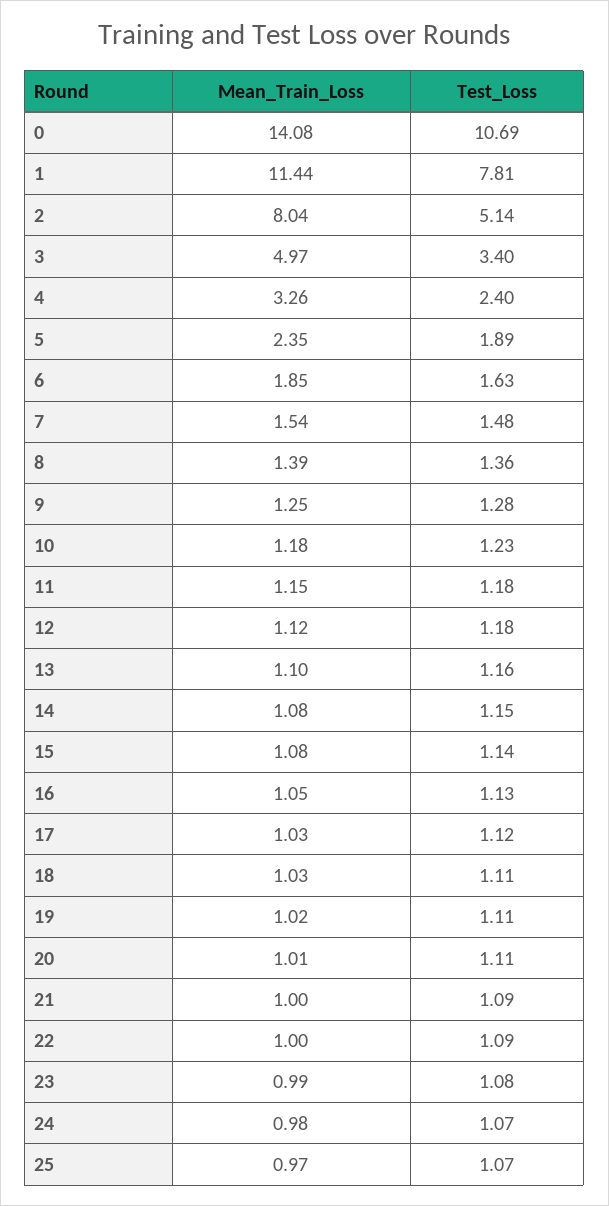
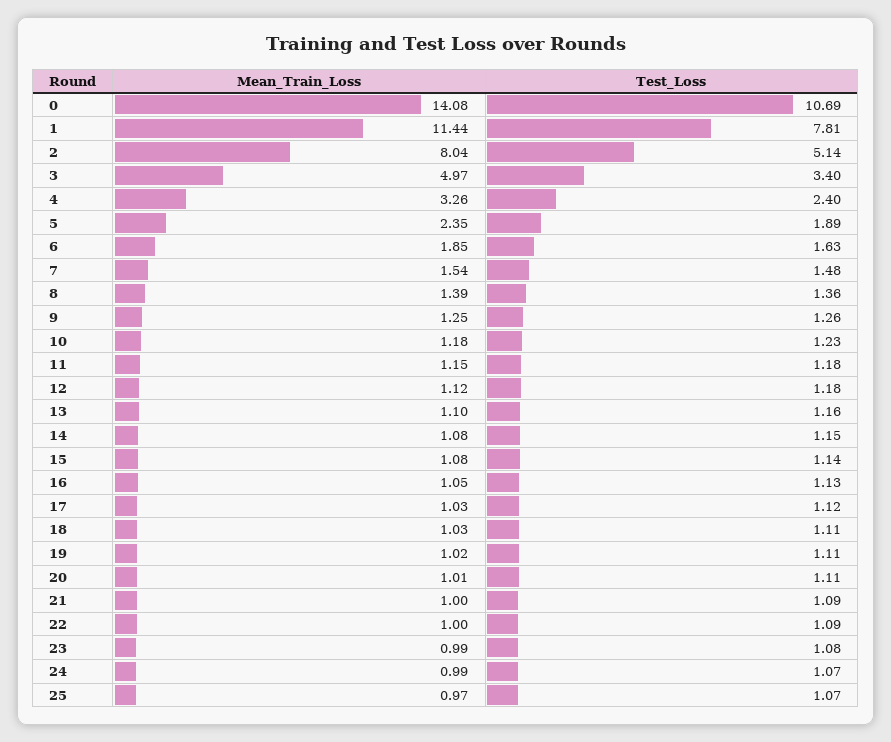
Test_Loss, 9: 1.28 -> 1.26
Mean_Train_Loss, 24: 0.98 -> 0.99

